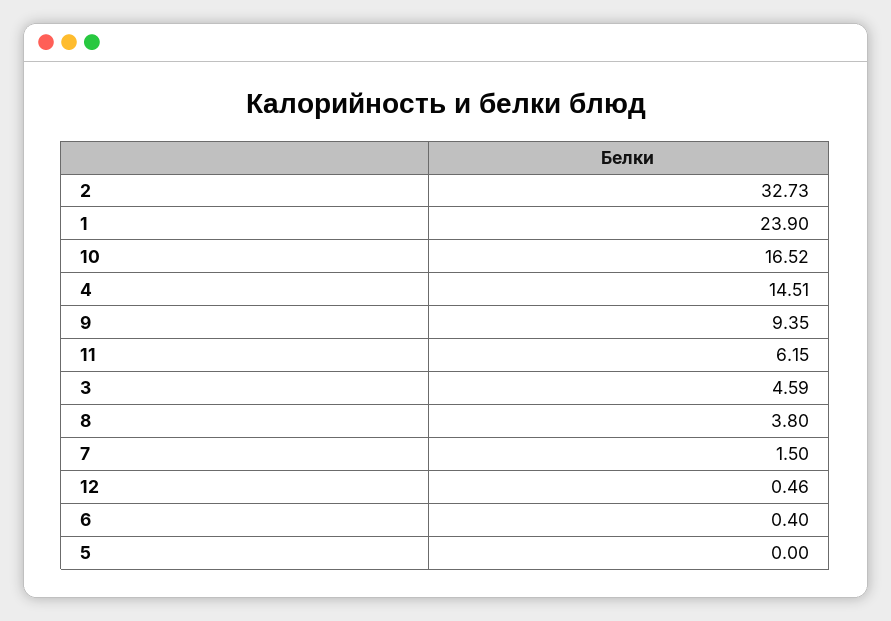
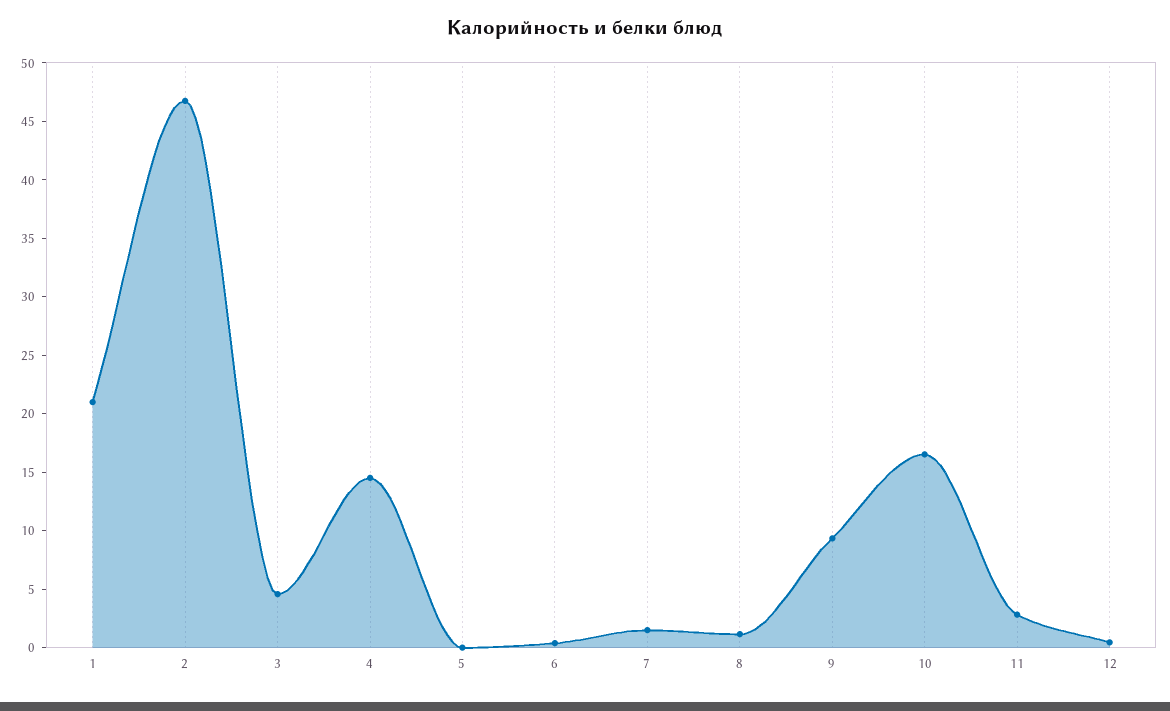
2: 32.73 -> 47
1: 23.9 -> 21
11: 6.15 -> 3
8: 3.8 -> 1

